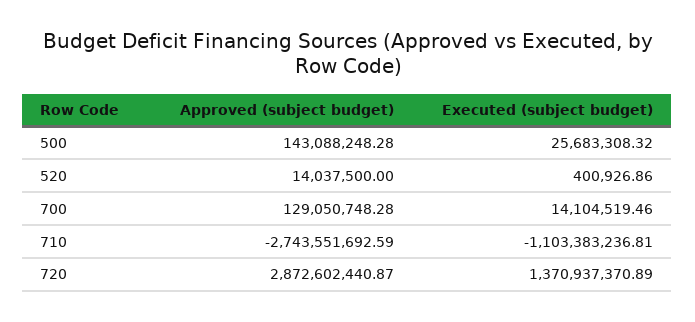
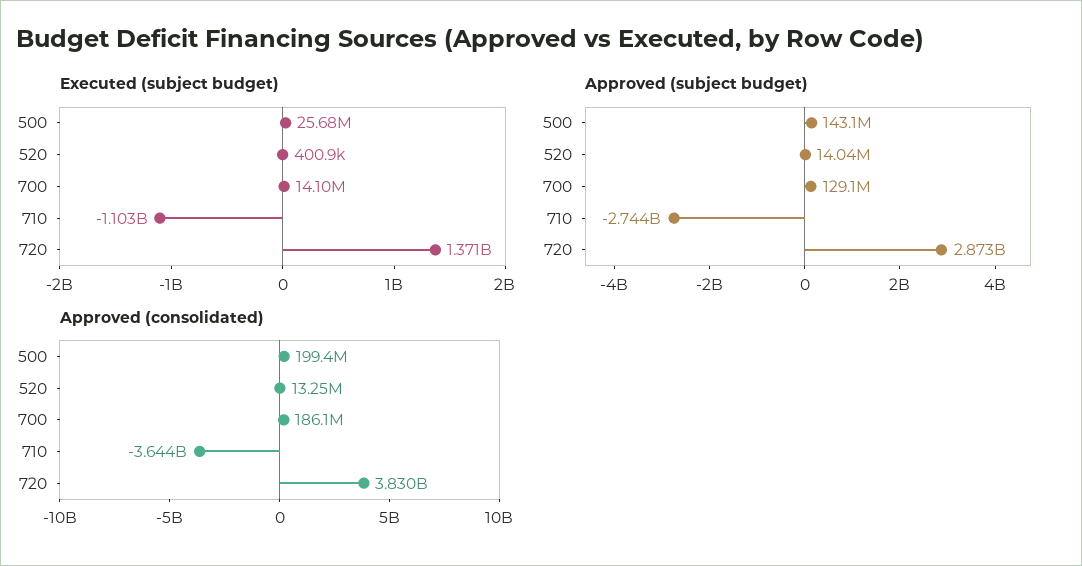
Approved (consolidated), 500: none -> 199400000
Approved (consolidated), 520: none -> 13250000
Approved (consolidated), 700: none -> 186100000
Approved (consolidated), 710: none -> -3644000000
Approved (consolidated), 720: none -> 3830000000

